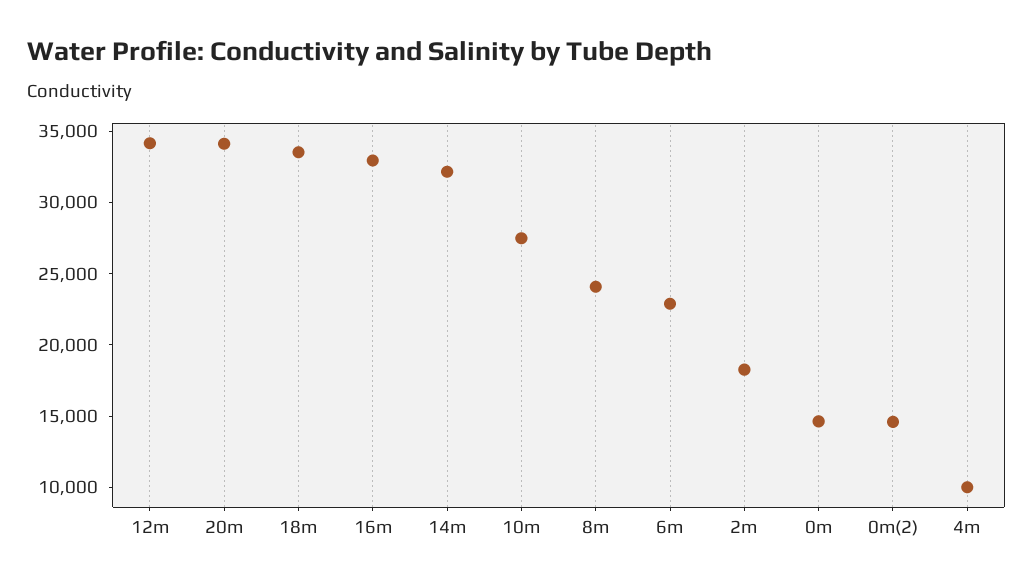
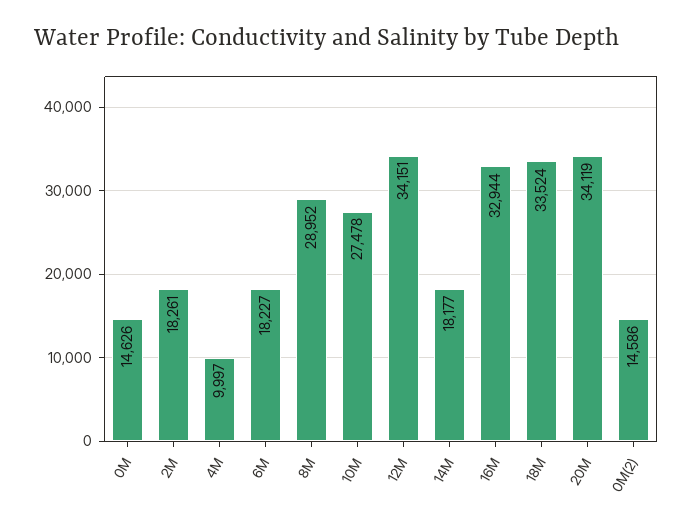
14m: 32000 -> 18177
8m: 24000 -> 28952
6m: 23000 -> 18227

